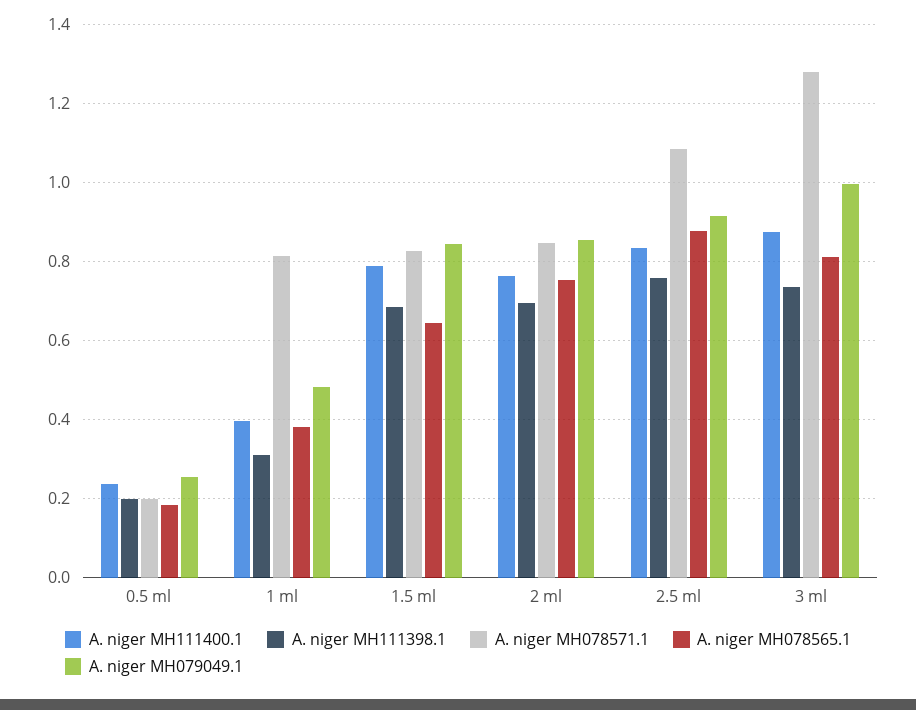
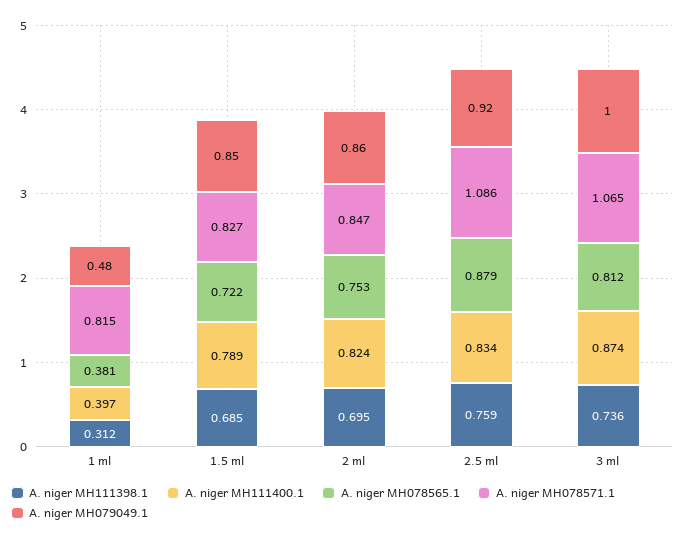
A. niger MH111400.1, 0.5 ml: 0.24 -> none
A. niger MH111398.1, 0.5 ml: 0.2 -> none
A. niger MH078571.1, 0.5 ml: 0.2 -> none
A. niger MH078565.1, 0.5 ml: 0.18 -> none
A. niger MH079049.1, 0.5 ml: 0.26 -> none
A. niger MH078565.1, 1.5 ml: 0.64 -> 0.722
A. niger MH111400.1, 2 ml: 0.76 -> 0.824
A. niger MH078571.1, 3 ml: 1.28 -> 1.065

